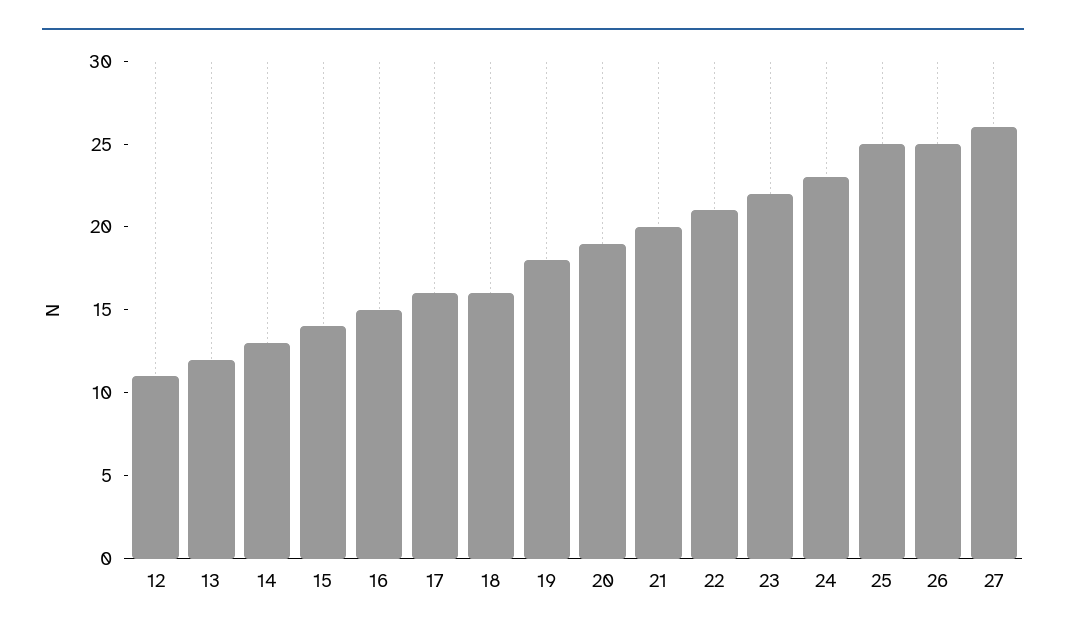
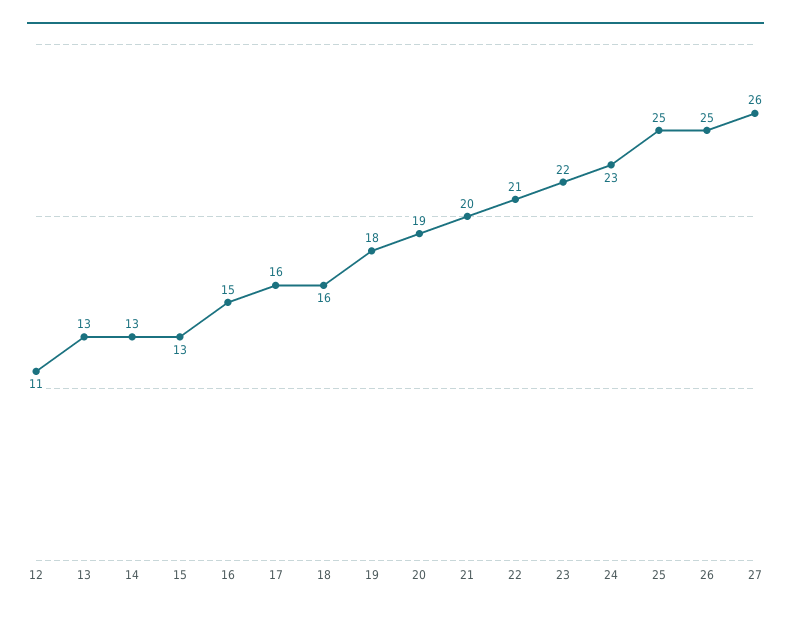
13: 12 -> 13
15: 14 -> 13

